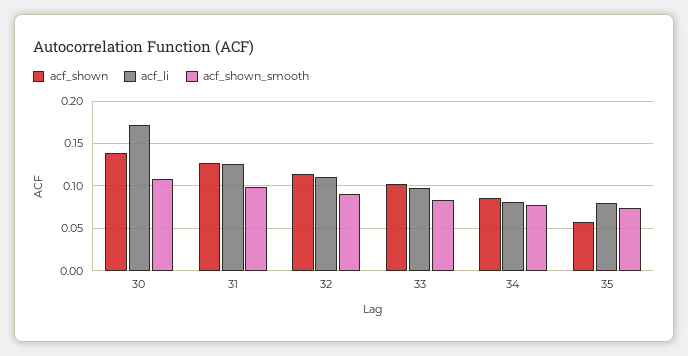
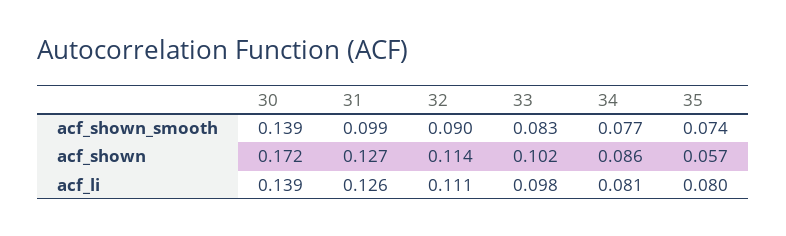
acf_shown, 30: 0.14 -> 0.172
acf_li, 30: 0.17 -> 0.139
acf_shown_smooth, 30: 0.11 -> 0.139

